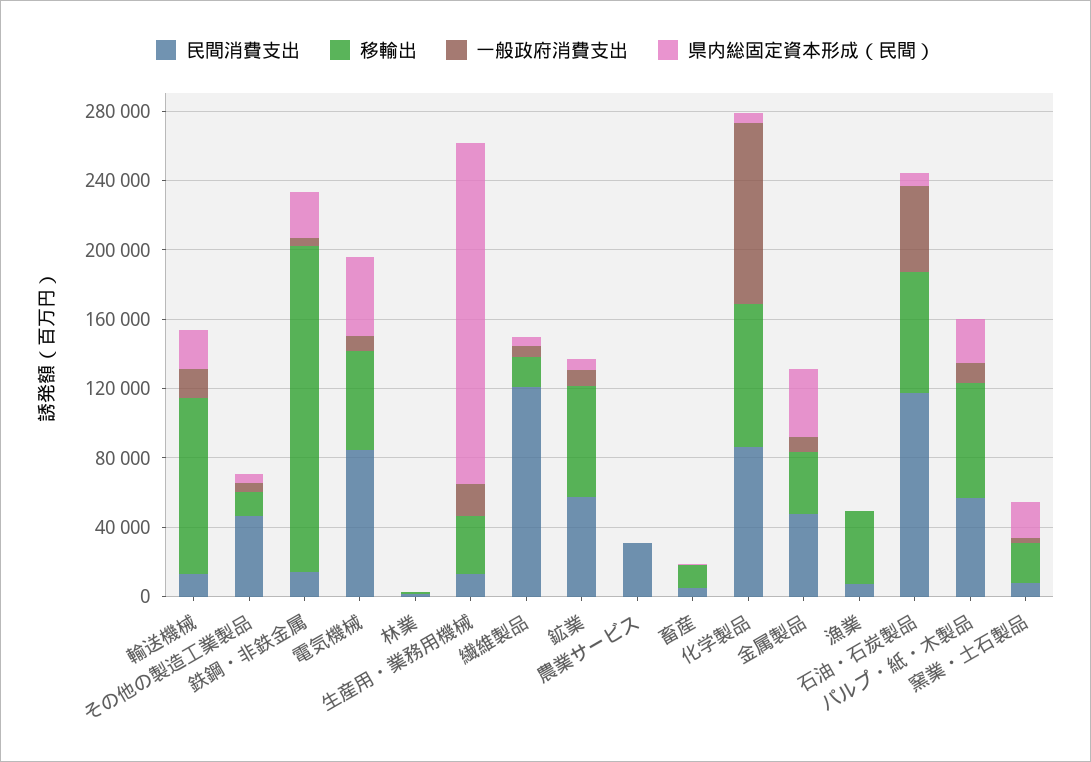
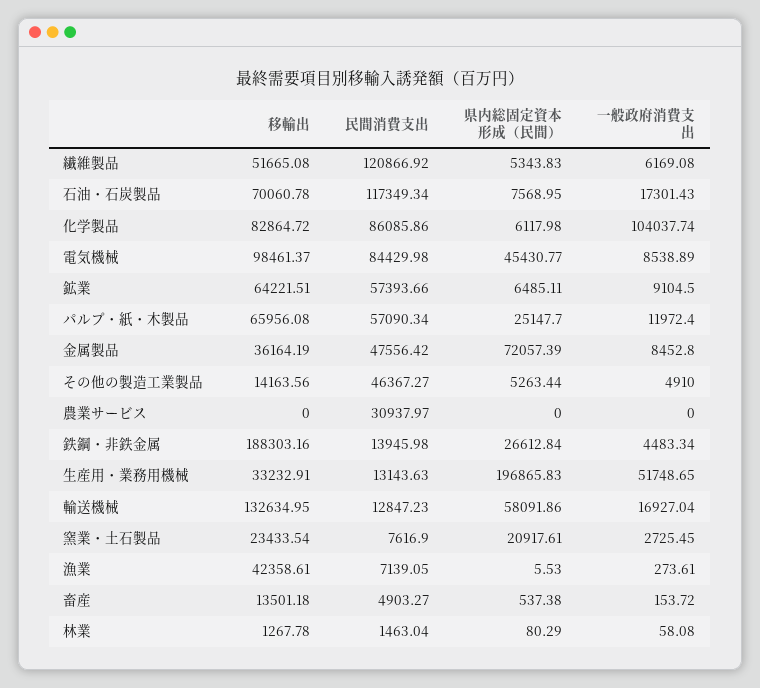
移輸出, 輸送機械: 100000 -> 132634.95
県内総固定資本形成（民間）, 輸送機械: 20000 -> 58091.86
移輸出, 電気機械: 60000 -> 98461.37
一般政府消費支出, 生産用・業務用機械: 20000 -> 51748.65
移輸出, 繊維製品: 20000 -> 51665.08
県内総固定資本形成（民間）, 金属製品: 40000 -> 72057.39
一般政府消費支出, 石油・石炭製品: 50000 -> 17301.43

